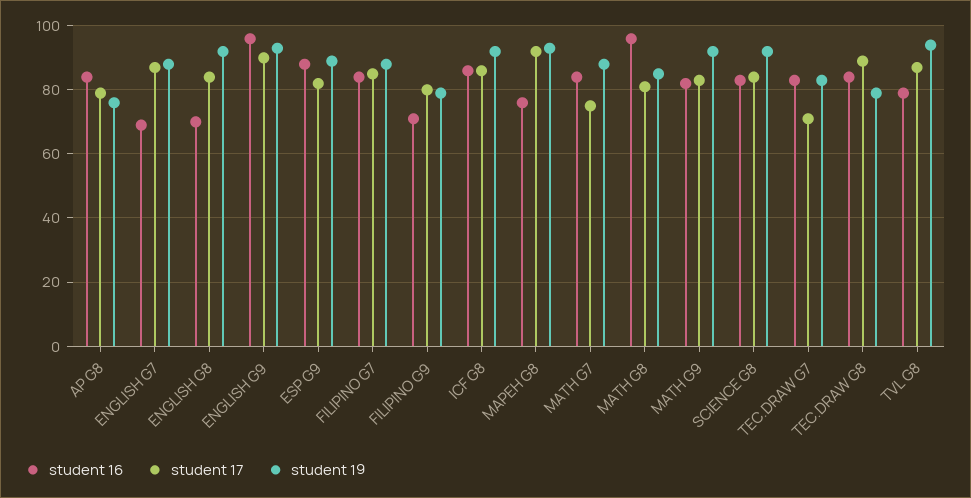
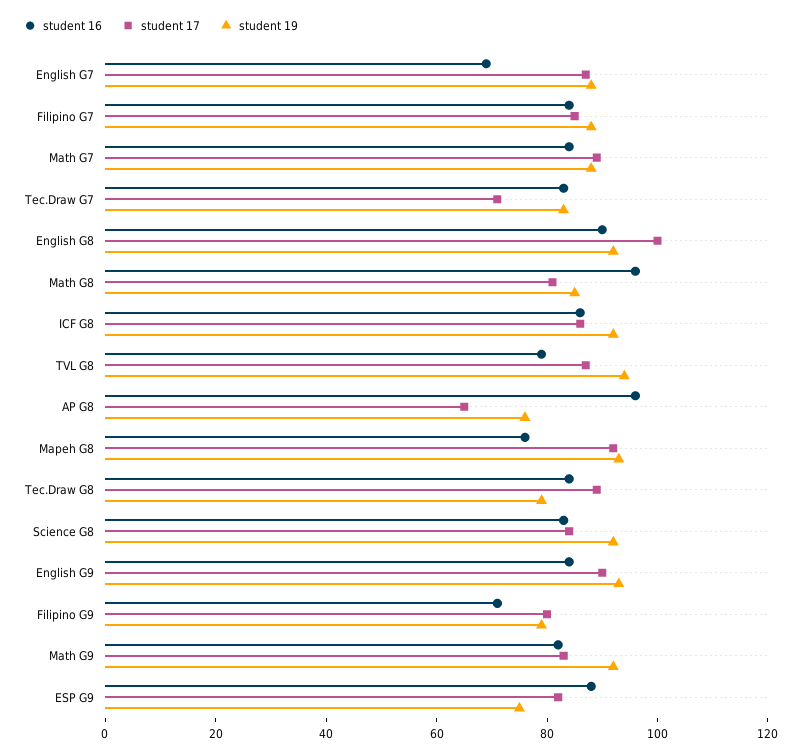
student 16, AP G8: 85 -> 95
student 17, AP G8: 80 -> 65
student 16, ENGLISH G8: 70 -> 90
student 17, ENGLISH G8: 85 -> 100
student 16, ENGLISH G9: 95 -> 85
student 19, ESP G9: 90 -> 75
student 17, MATH G7: 75 -> 90

